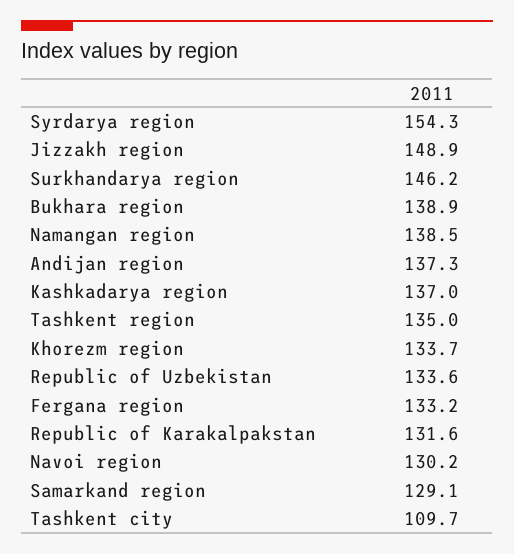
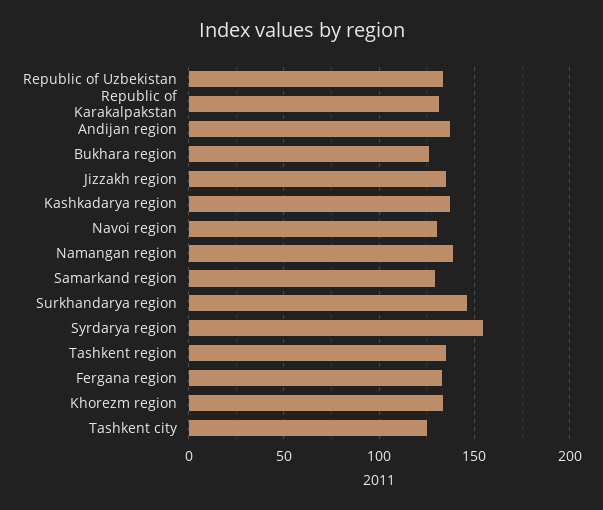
Jizzakh region: 148.9 -> 135
Bukhara region: 138.9 -> 125
Tashkent city: 109.7 -> 125

